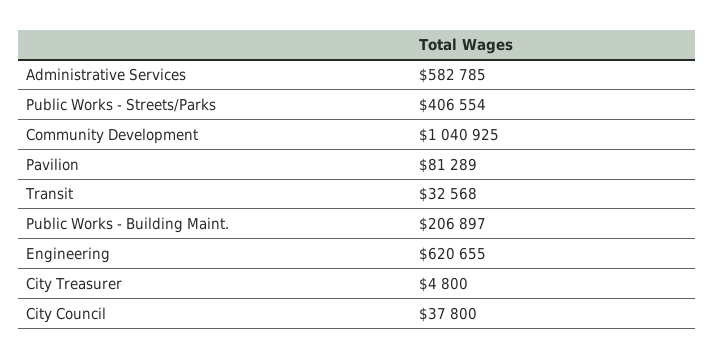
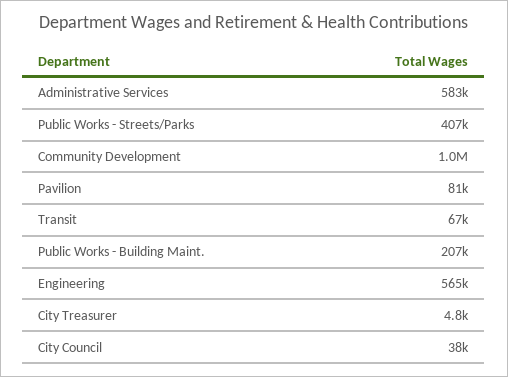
Transit: 32568 -> 67000
Engineering: 620655 -> 565000

